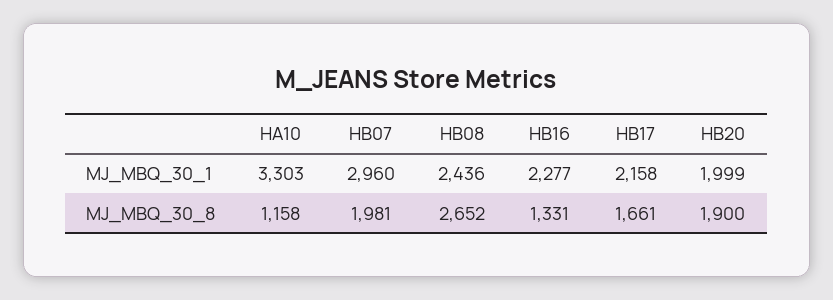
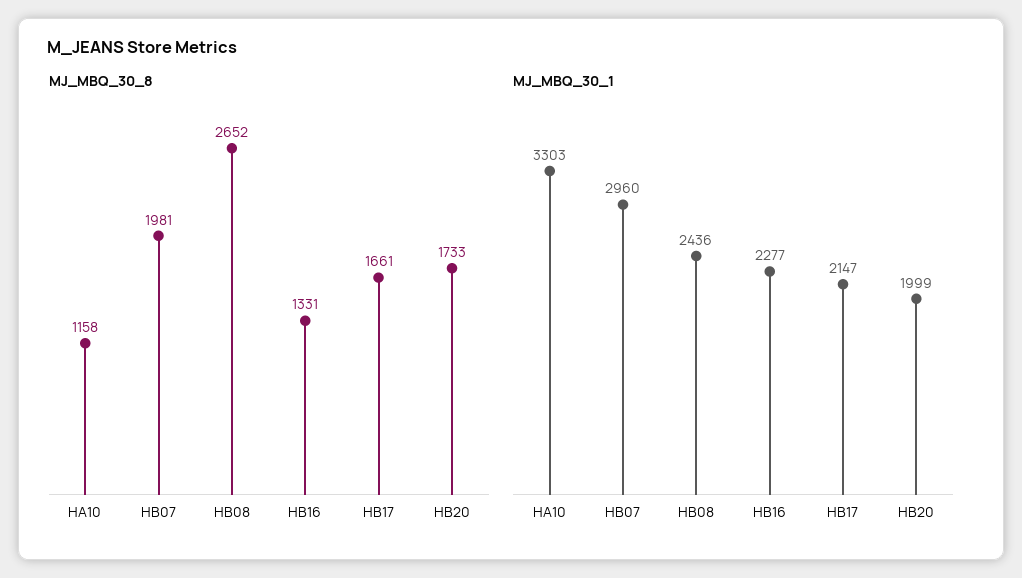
MJ_MBQ_30_1, HB17: 2158 -> 2147
MJ_MBQ_30_8, HB20: 1900 -> 1733

